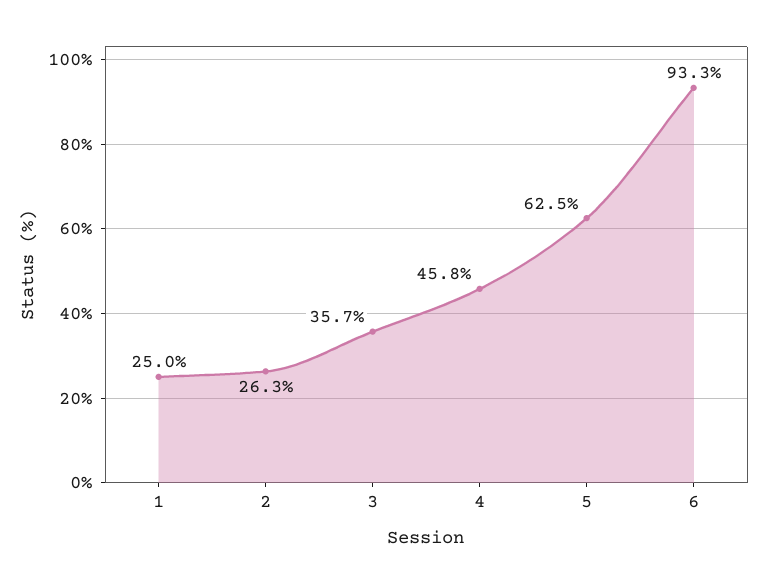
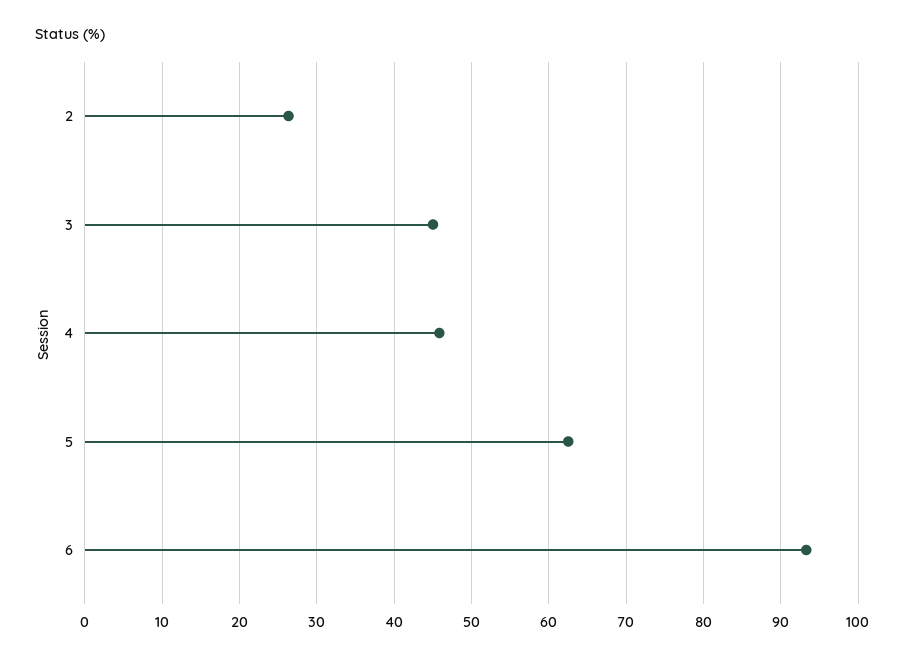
1: 25 -> none
3: 35.7 -> 45

